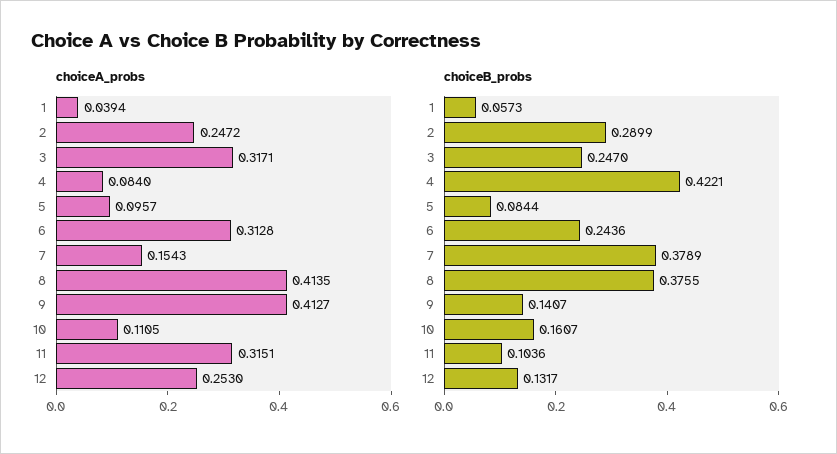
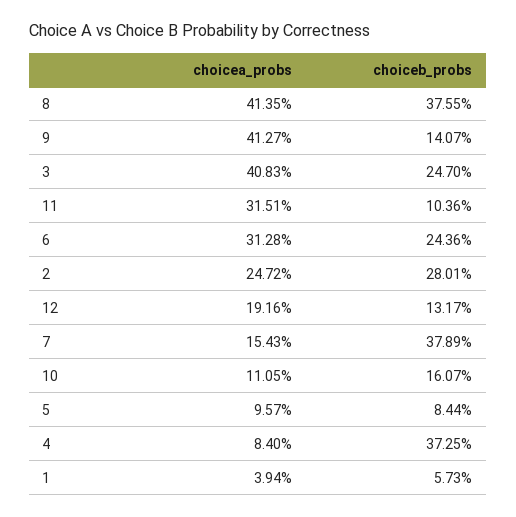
choiceA_probs, 3: 0.3171 -> 0.4083
choiceA_probs, 12: 0.253 -> 0.1916
choiceB_probs, 2: 0.2899 -> 0.2801
choiceB_probs, 4: 0.4221 -> 0.3725

